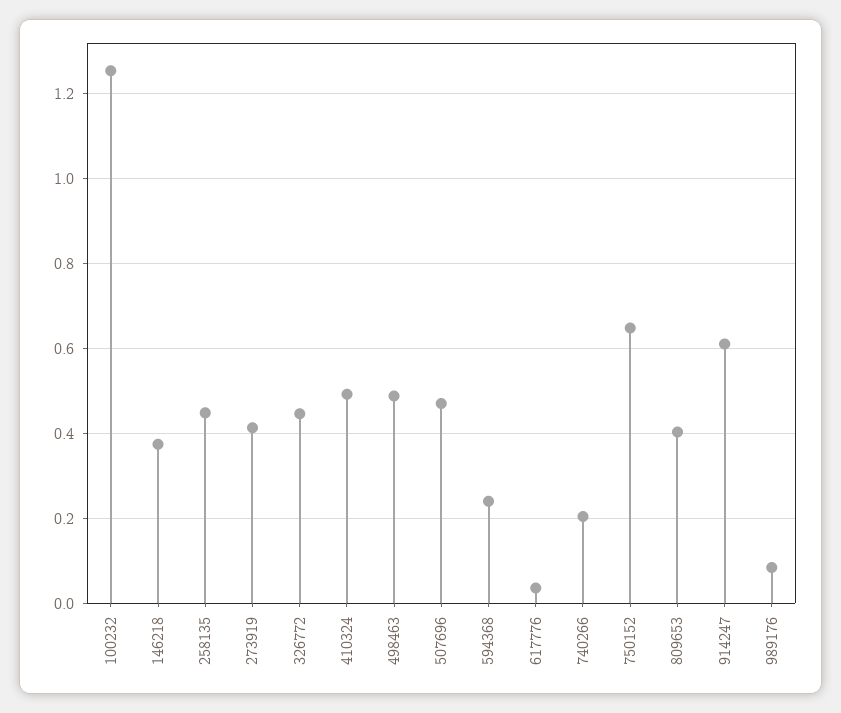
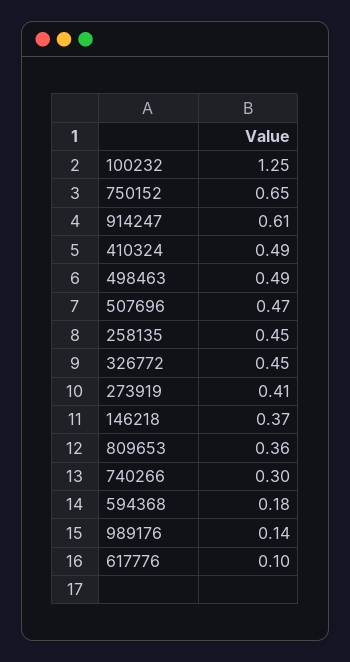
594368: 0.24 -> 0.18
617776: 0.04 -> 0.1
740266: 0.2 -> 0.3
809653: 0.4 -> 0.36
989176: 0.08 -> 0.14

